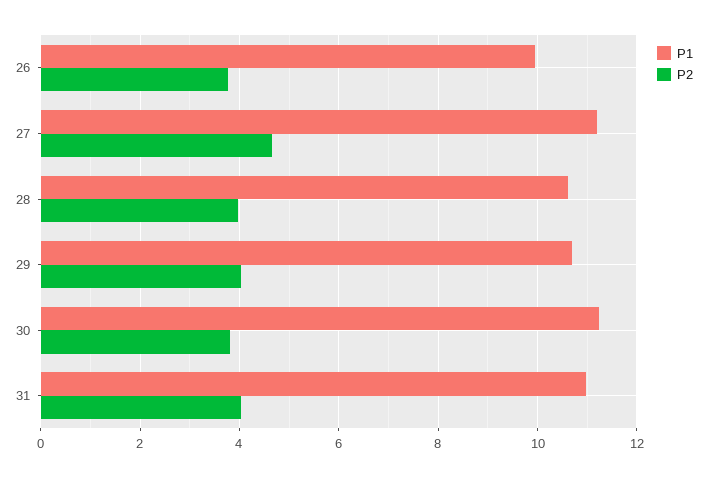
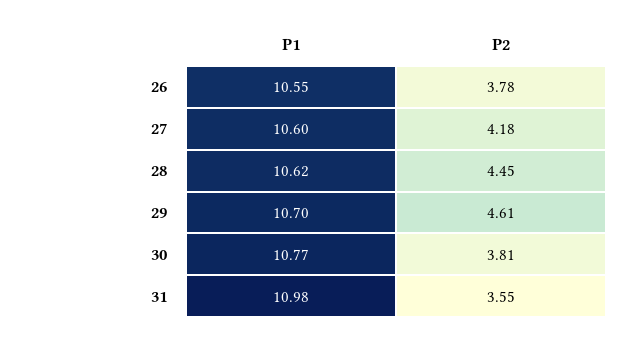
P1, 26: 10 -> 10.55
P1, 27: 11.2 -> 10.6
P2, 27: 4.6 -> 4.18
P2, 28: 4 -> 4.45
P2, 29: 4 -> 4.61
P1, 30: 11.2 -> 10.77
P2, 31: 4 -> 3.55

